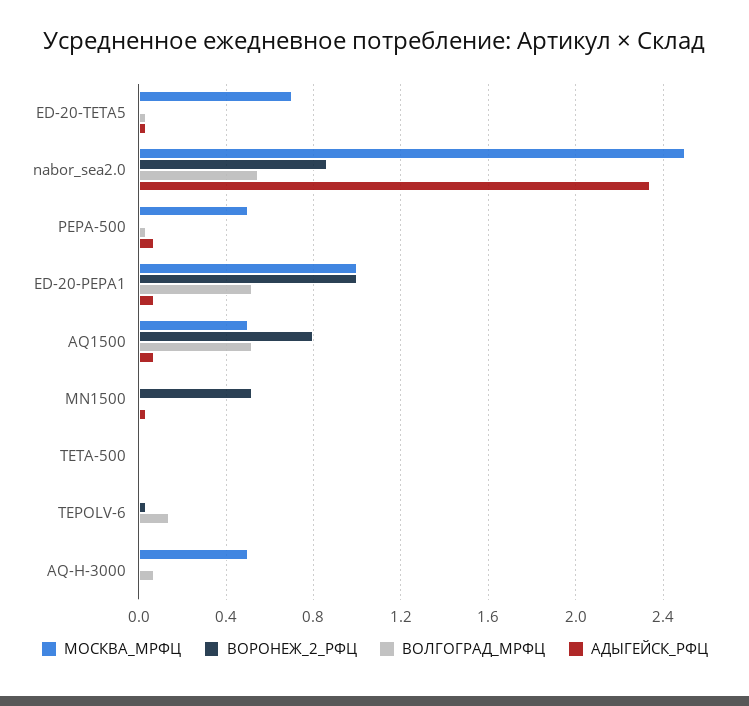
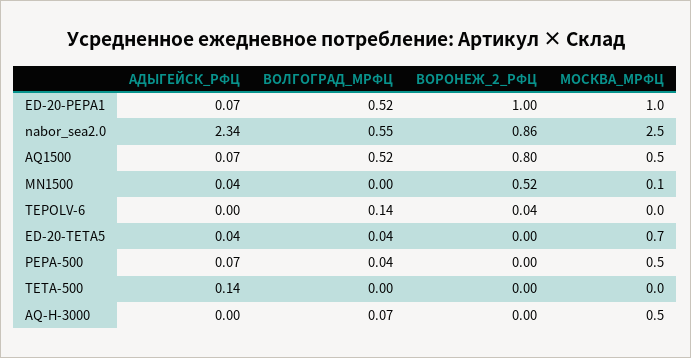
МОСКВА_МРФЦ, MN1500: 0 -> 0.1
АДЫГЕЙСК_РФЦ, TETA-500: 0 -> 0.14

